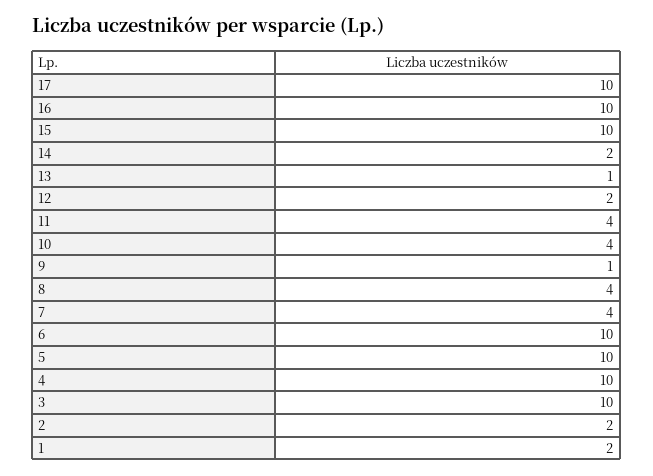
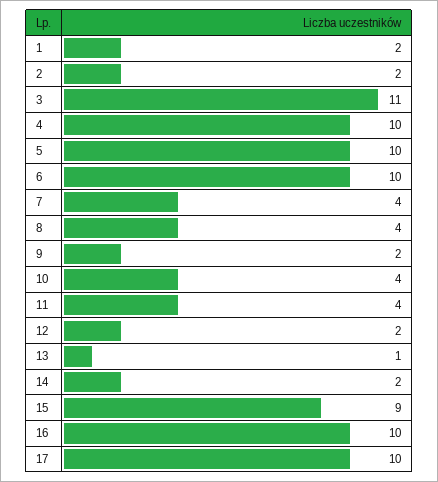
15: 10 -> 9
9: 1 -> 2
3: 10 -> 11

